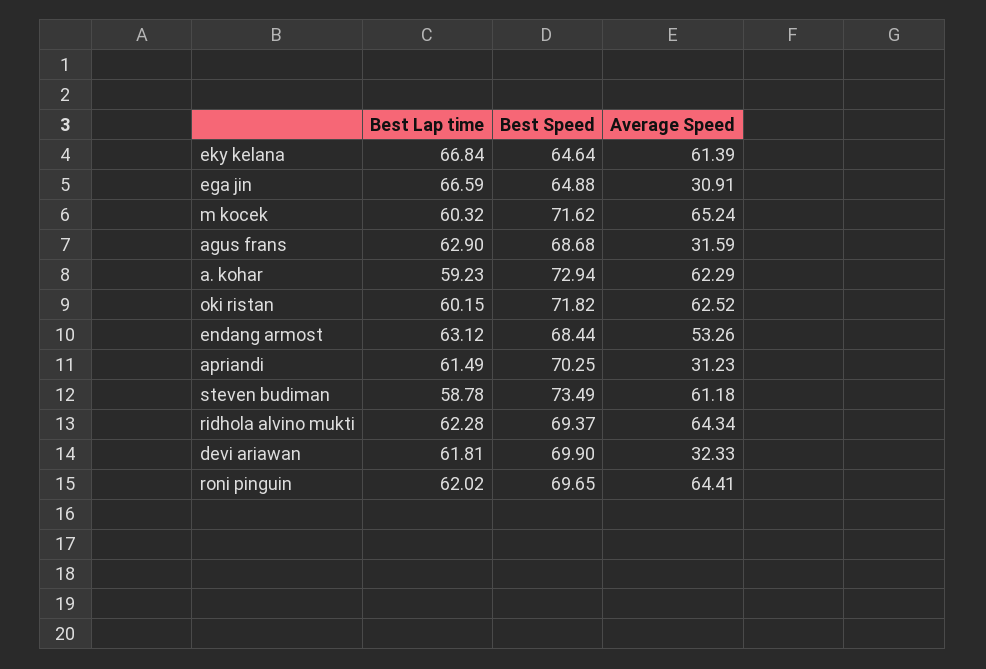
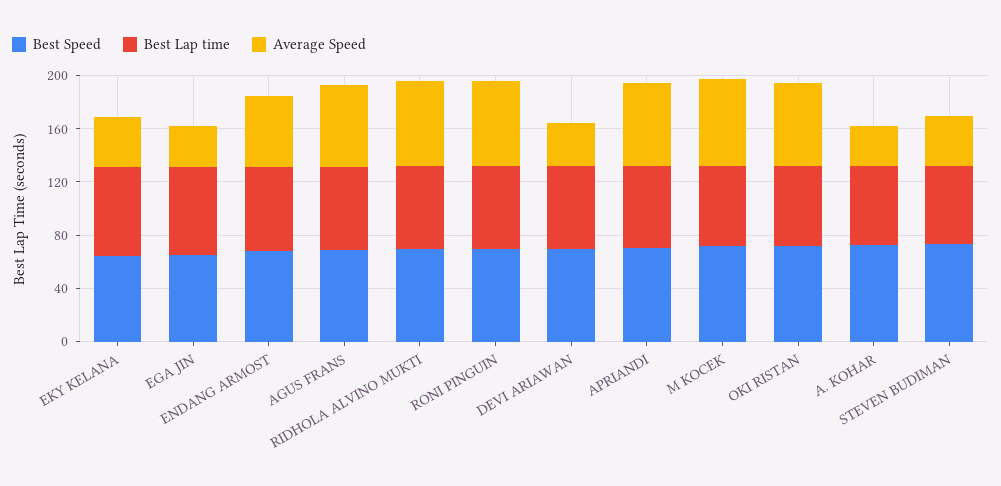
Average Speed, eky kelana: 61.39 -> 40
Average Speed, agus frans: 31.59 -> 60
Average Speed, a. kohar: 62.29 -> 30
Average Speed, apriandi: 31.23 -> 60
Average Speed, steven budiman: 61.18 -> 40

